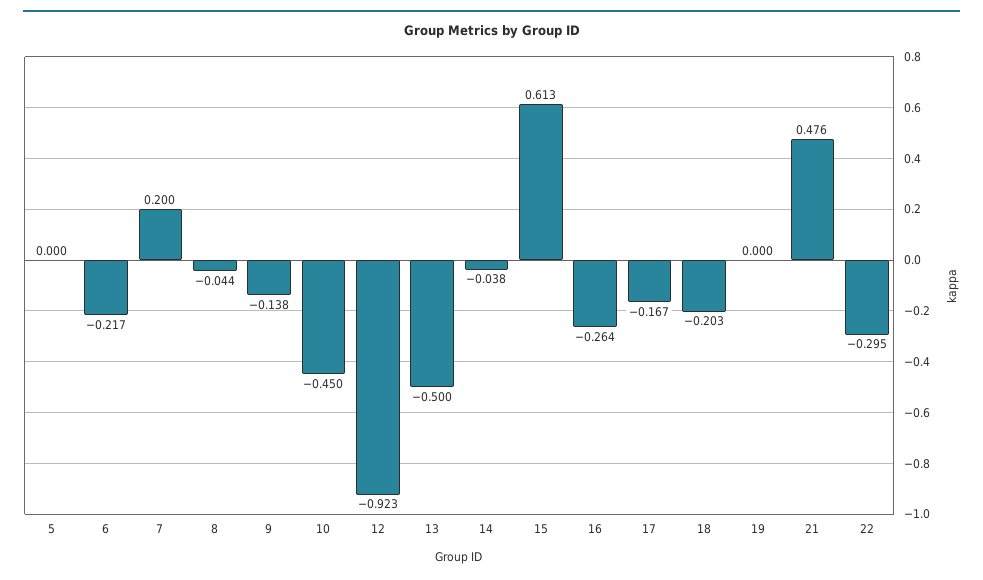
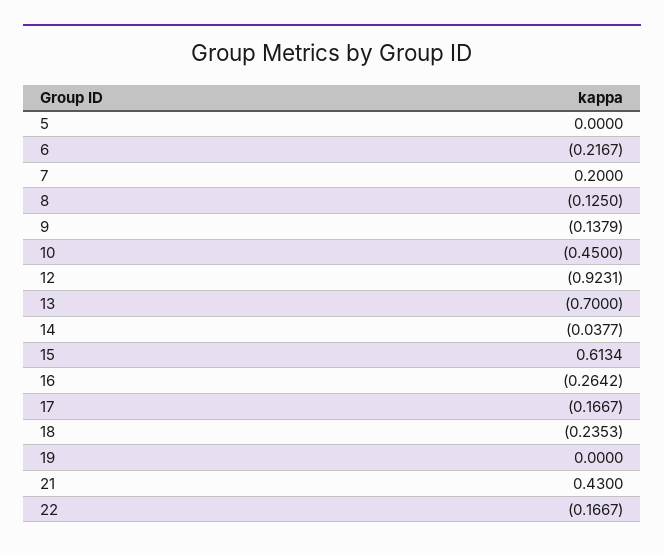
8: -0.044 -> -0.125
13: -0.5 -> -0.7
18: -0.203 -> -0.2353
21: 0.476 -> 0.43
22: -0.295 -> -0.1667

